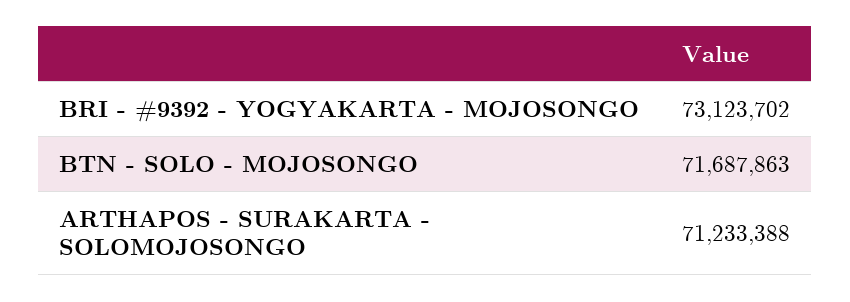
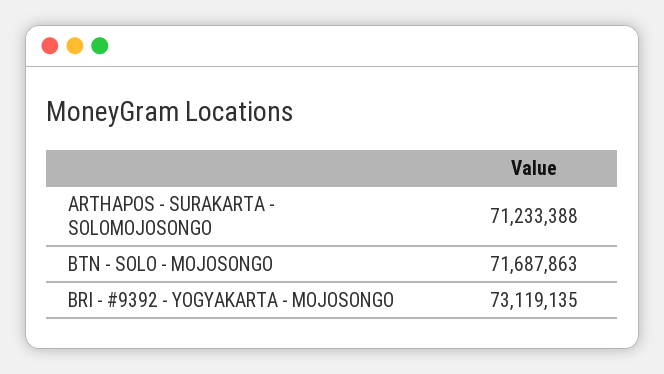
BRI - #9392 - YOGYAKARTA - MOJOSONGO: 73123702 -> 73119135

